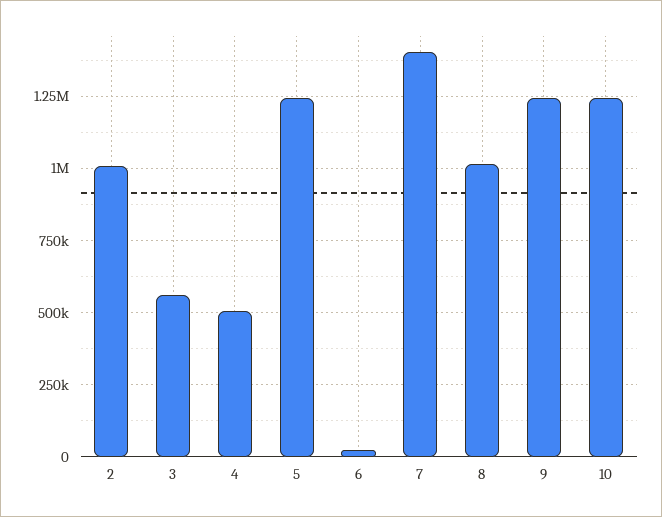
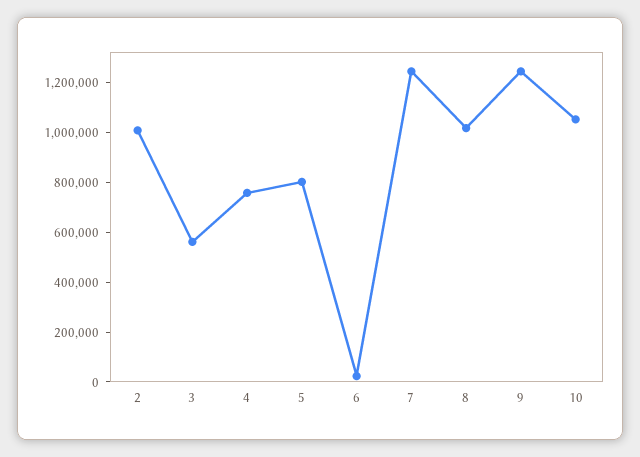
4: 500000 -> 750000
5: 1250000 -> 800000
7: 1400000 -> 1250000
10: 1250000 -> 1050000

